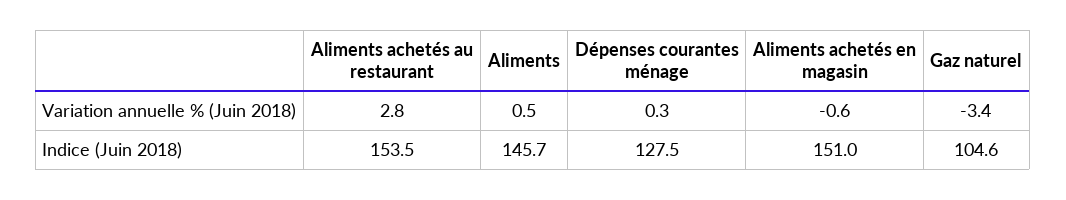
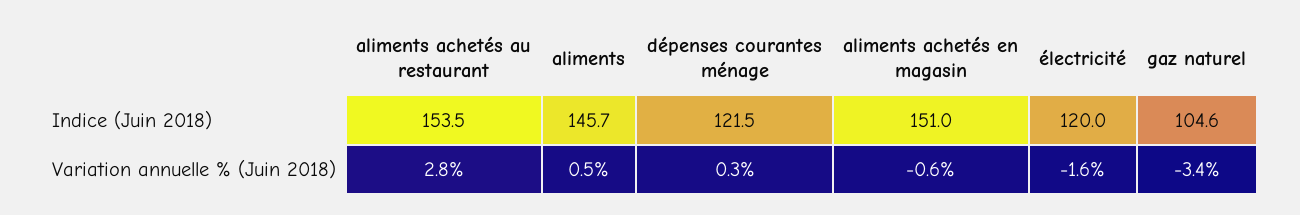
Dépenses courantes ménage, Indice (Juin 2018): 127.5 -> 121.5
électricité, Indice (Juin 2018): none -> 120
électricité, Variation annuelle % (Juin 2018): none -> -1.6

